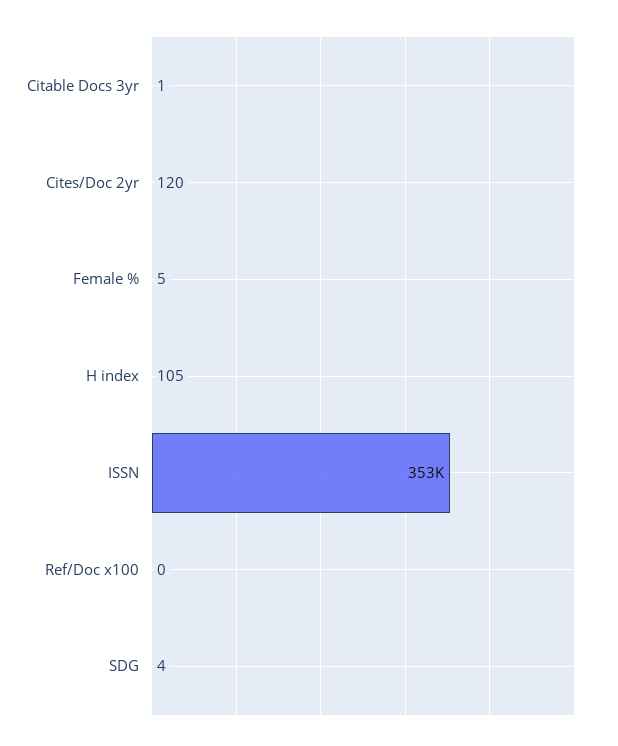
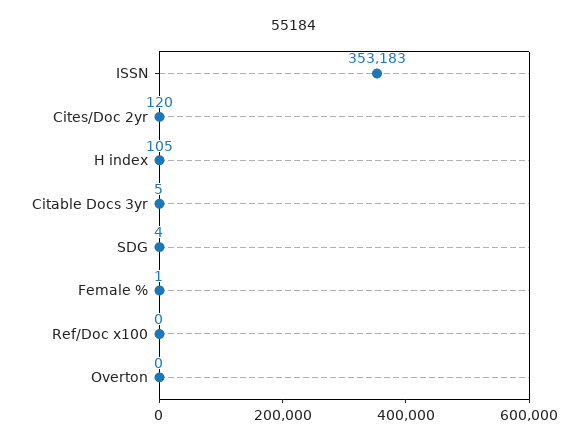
Citable Docs 3yr: 1 -> 5
Female %: 5 -> 1
Overton: none -> 0

